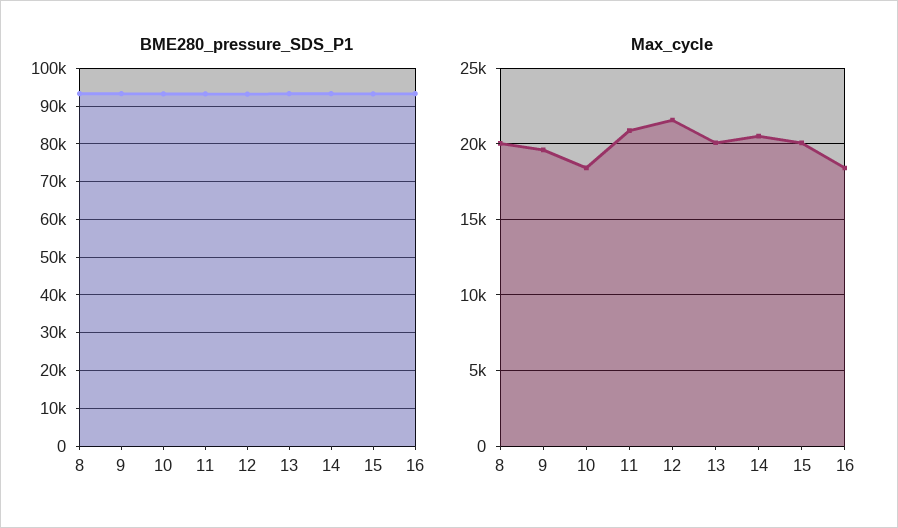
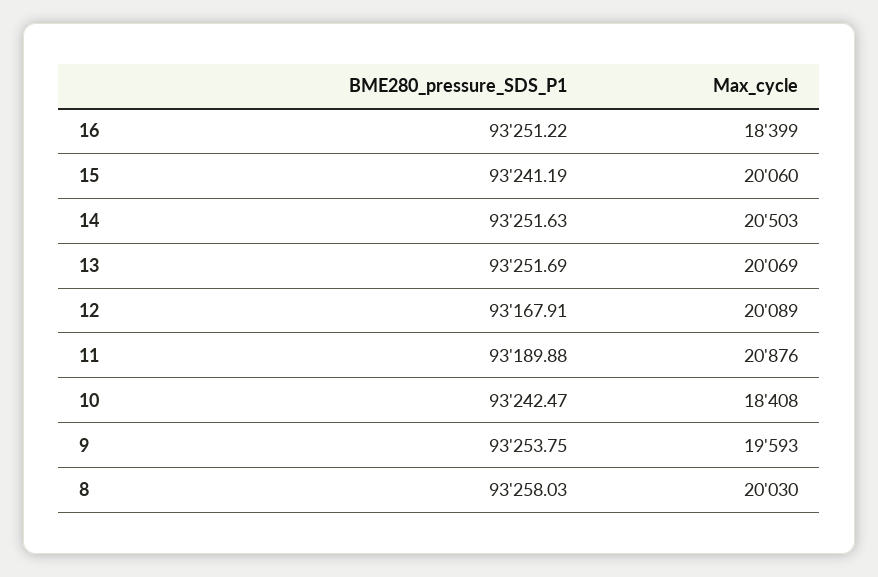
Max_cycle, 12: 21500 -> 20089

